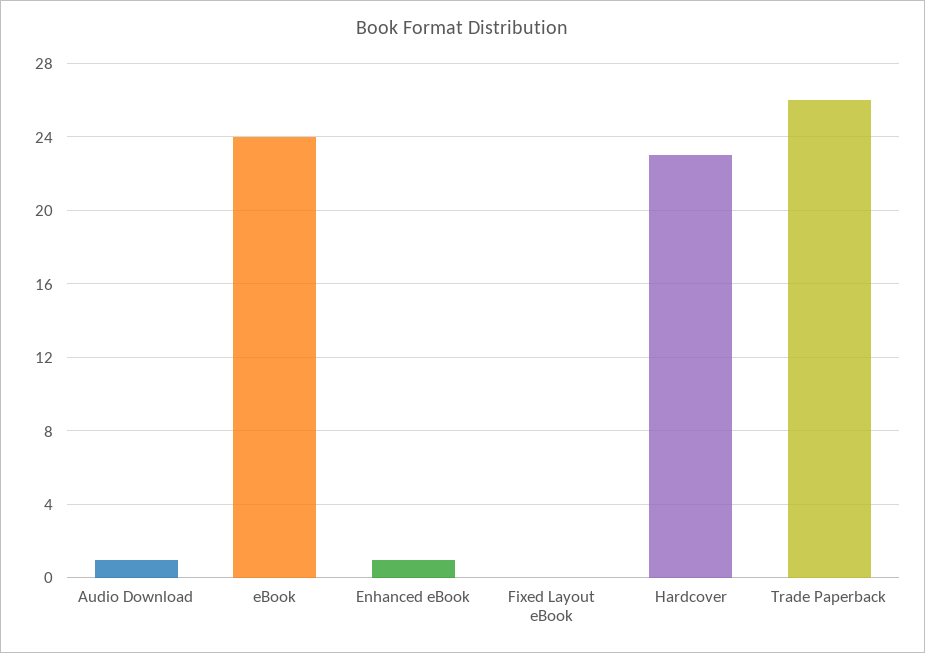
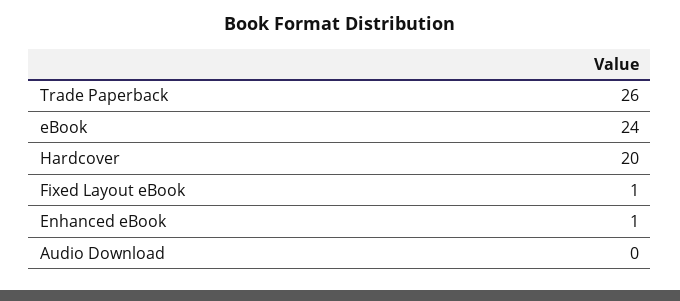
Audio Download: 1 -> 0
Fixed Layout eBook: 0 -> 1
Hardcover: 23 -> 20

